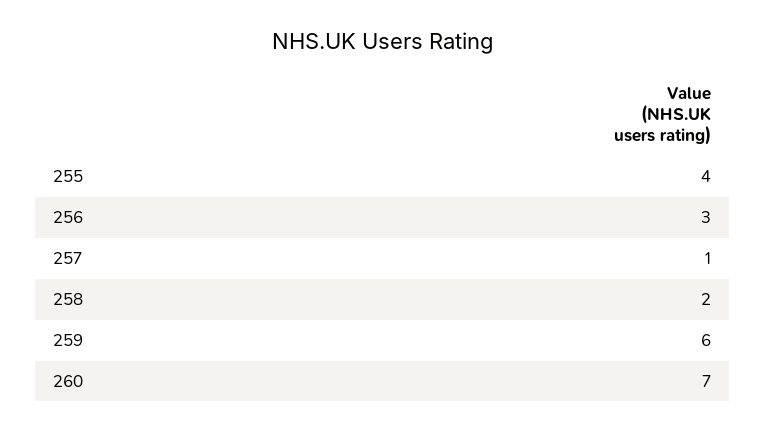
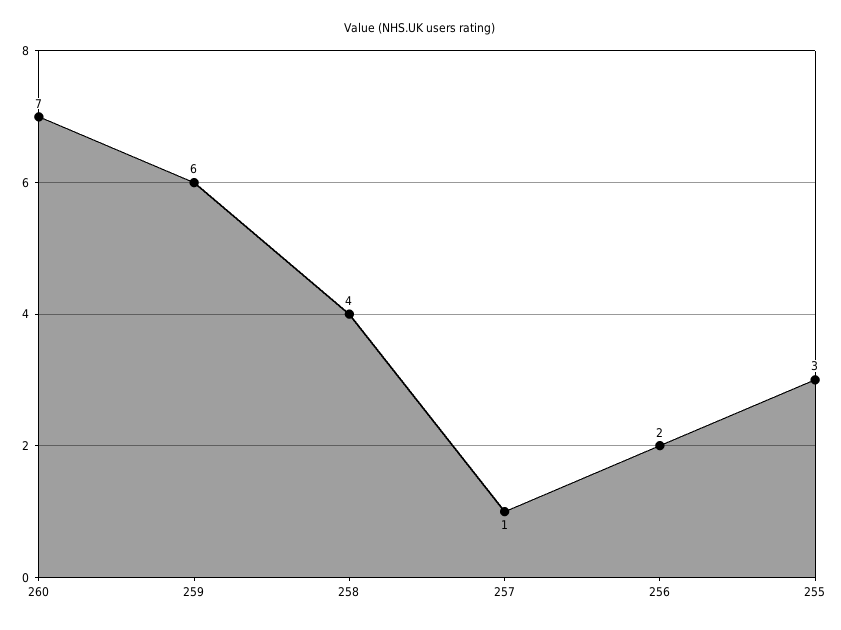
255: 4 -> 3
256: 3 -> 2
258: 2 -> 4

